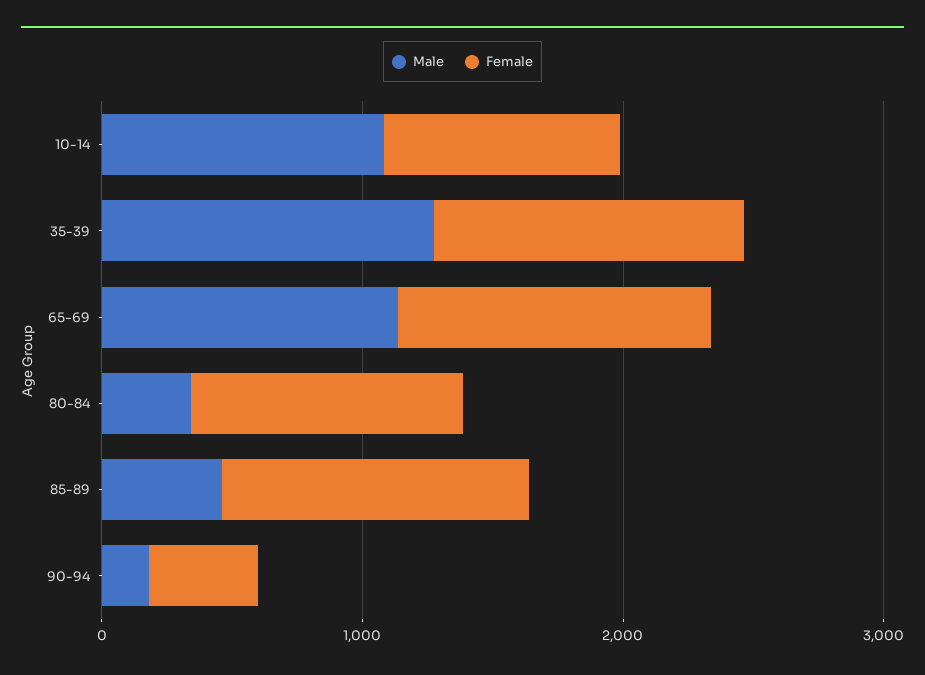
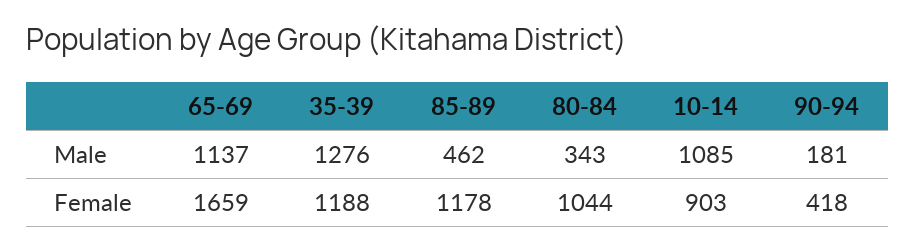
Female, 65-69: 1200 -> 1659

